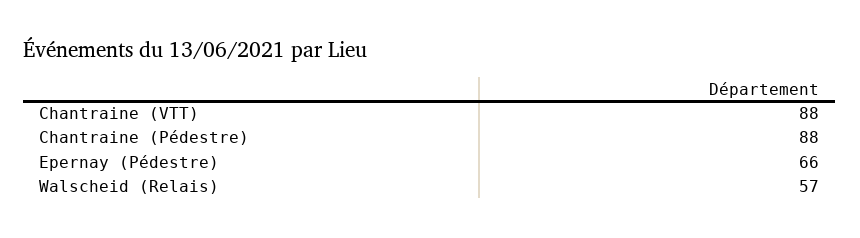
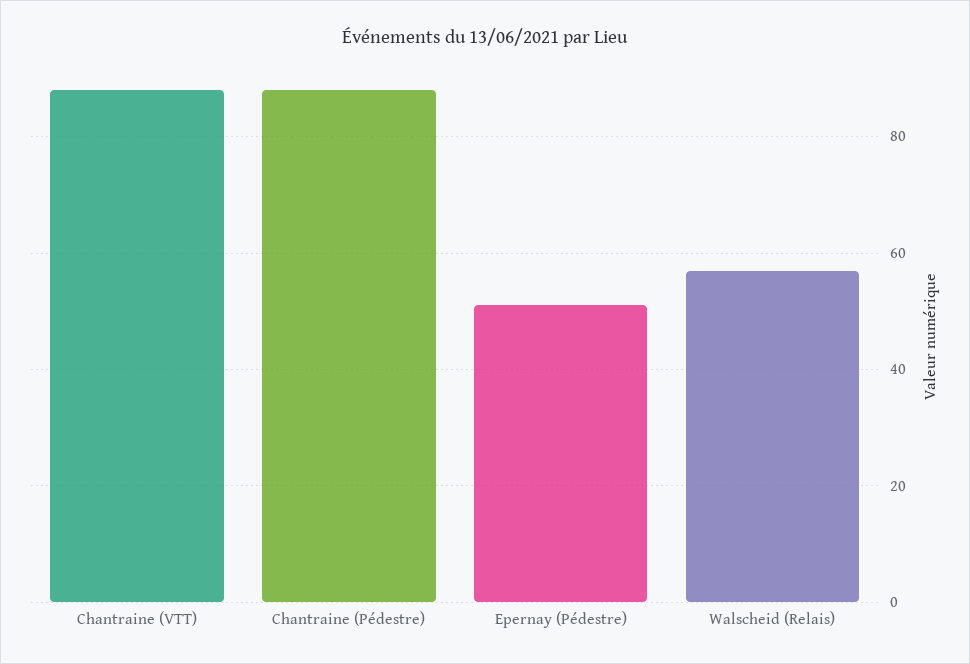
Epernay (Pédestre): 66 -> 50

